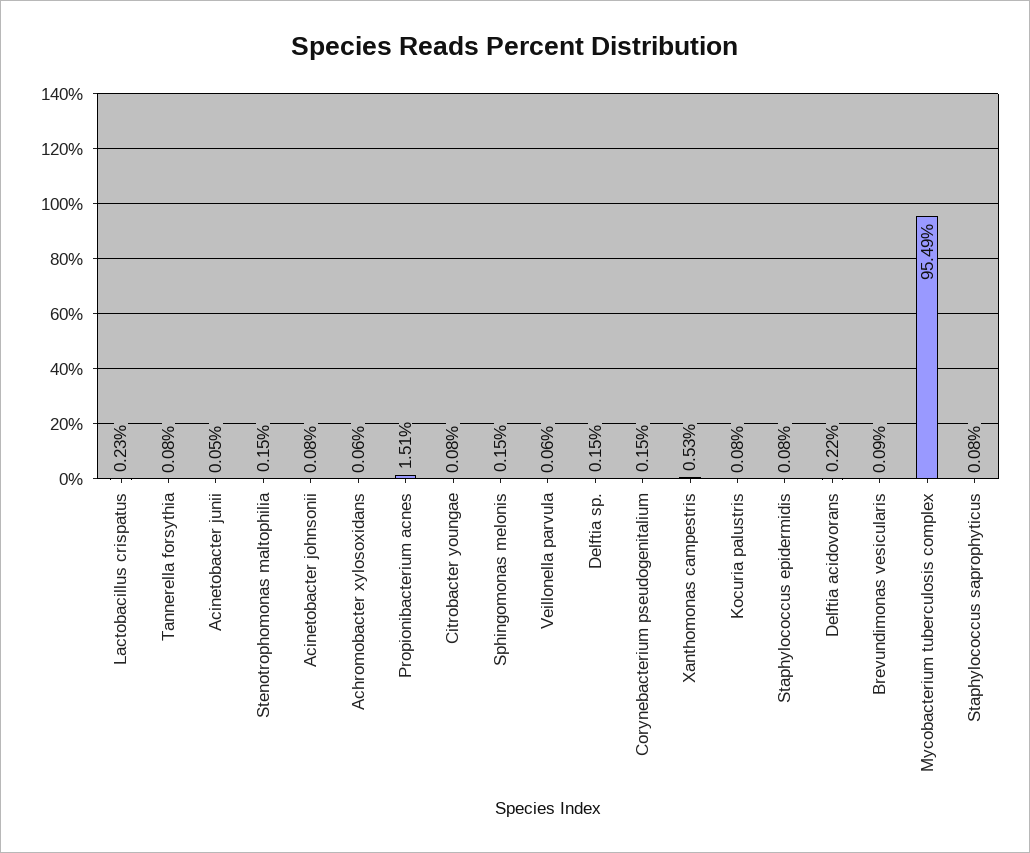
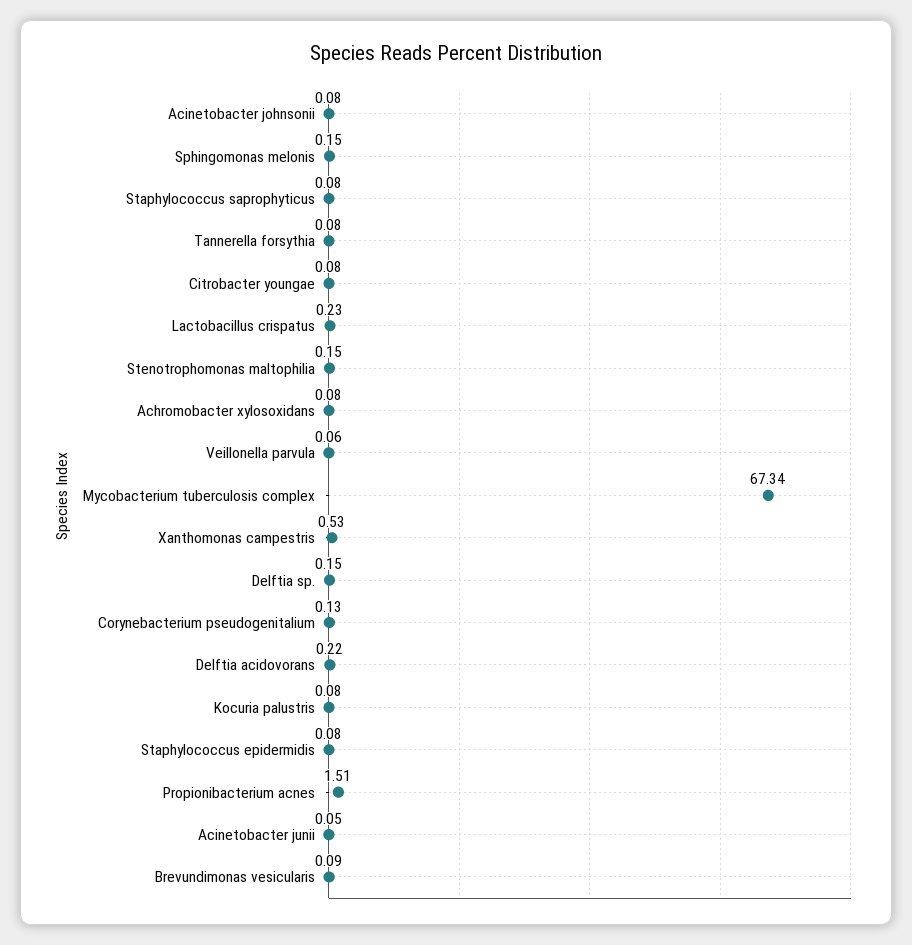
Achromobacter xylosoxidans: 0.06 -> 0.08
Corynebacterium pseudogenitalium: 0.15 -> 0.13
Mycobacterium tuberculosis complex: 95.49 -> 67.34

